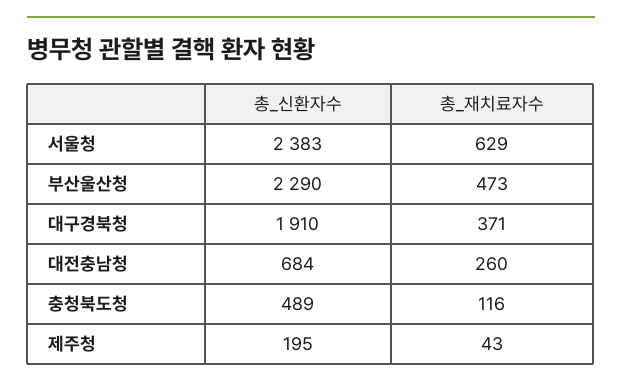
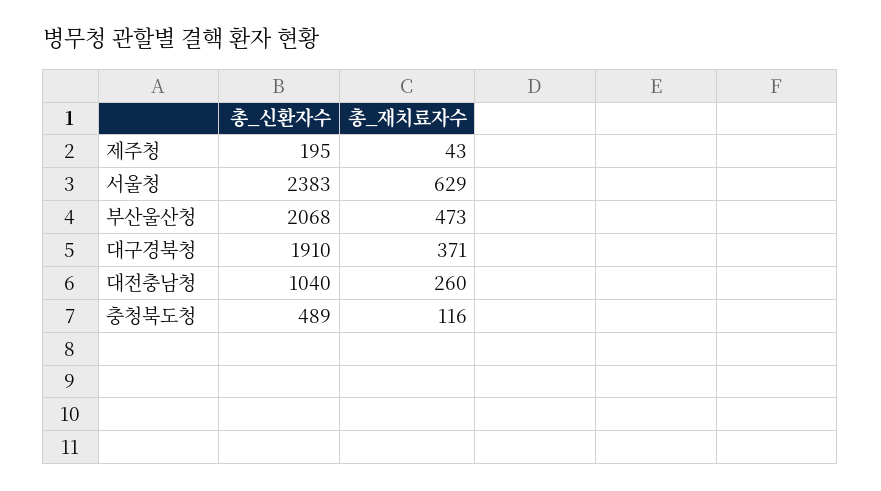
총_신환자수, 부산울산청: 2290 -> 2068
총_신환자수, 대전충남청: 684 -> 1040

